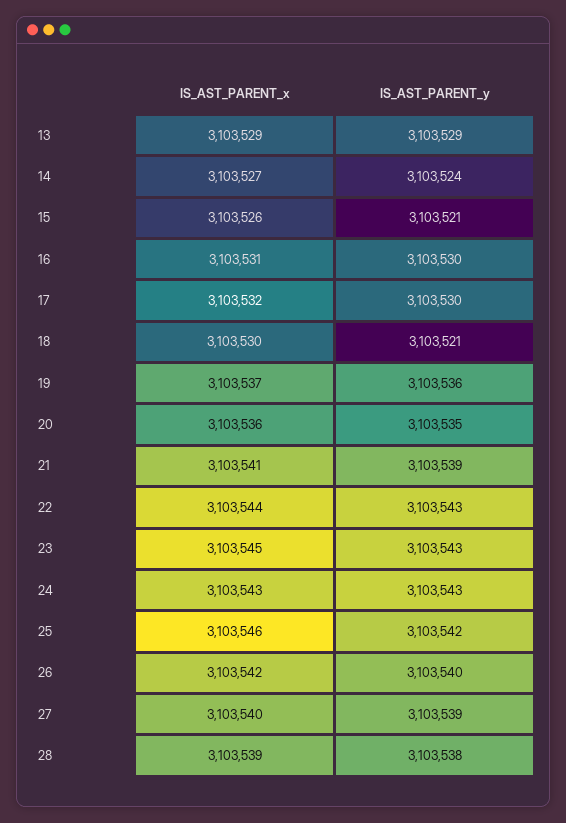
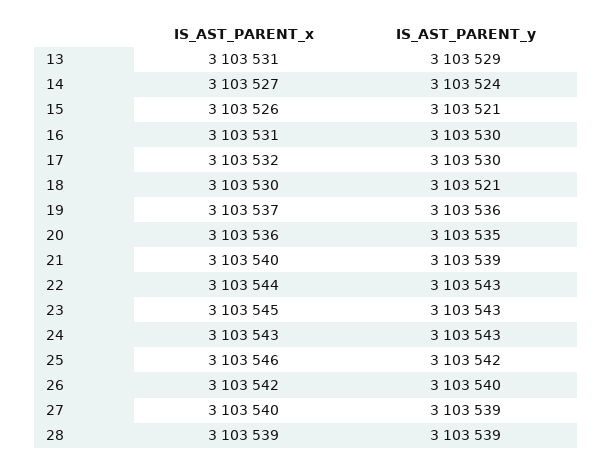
IS_AST_PARENT_x, 13: 3103529 -> 3103531
IS_AST_PARENT_x, 21: 3103541 -> 3103540
IS_AST_PARENT_y, 28: 3103538 -> 3103539

